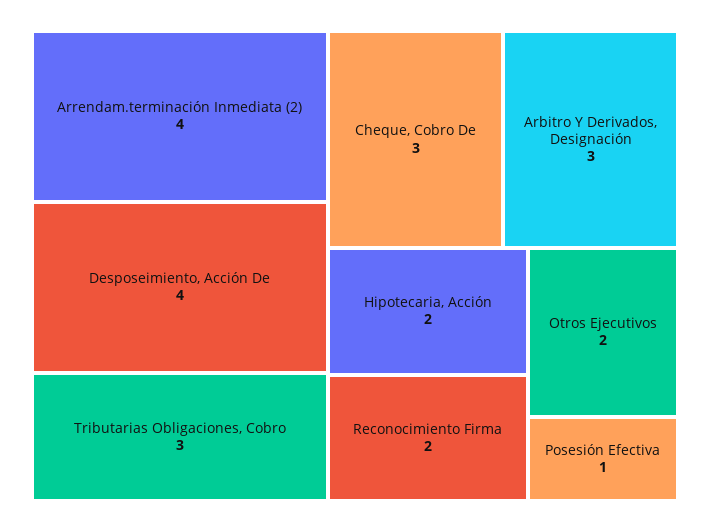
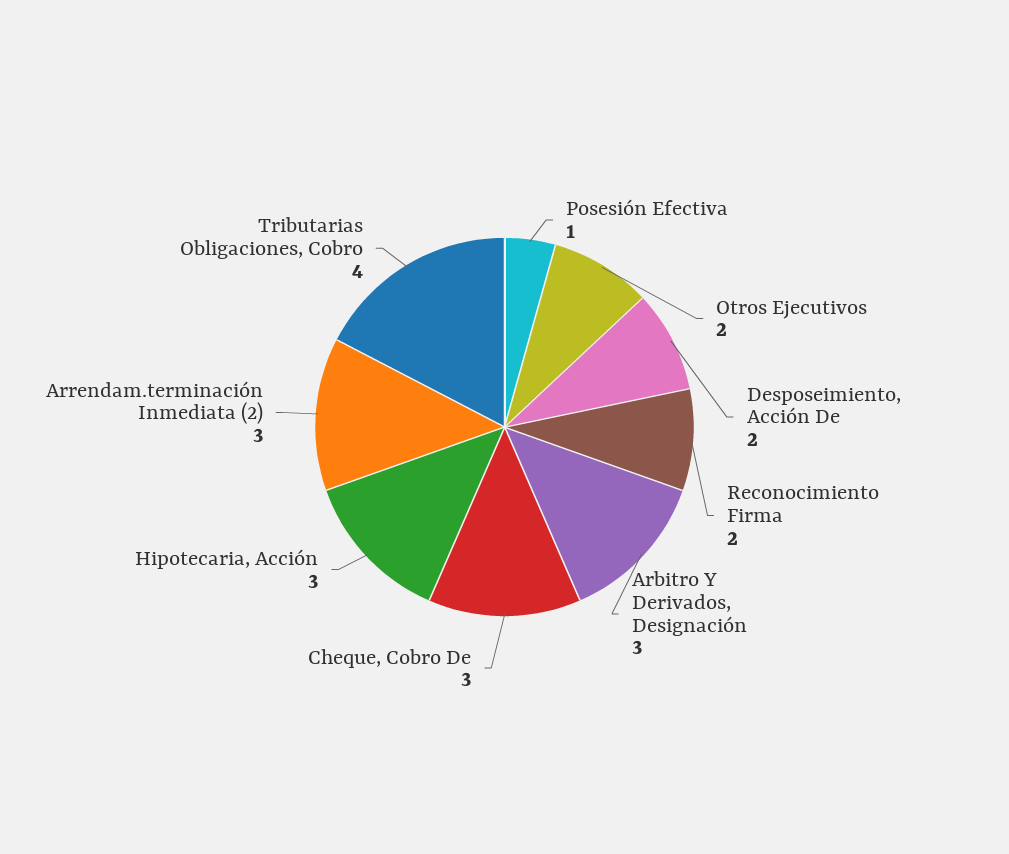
Arrendam.terminación Inmediata (2): 4 -> 3
Desposeimiento, Acción De: 4 -> 2
Tributarias Obligaciones, Cobro: 3 -> 4
Hipotecaria, Acción: 2 -> 3

